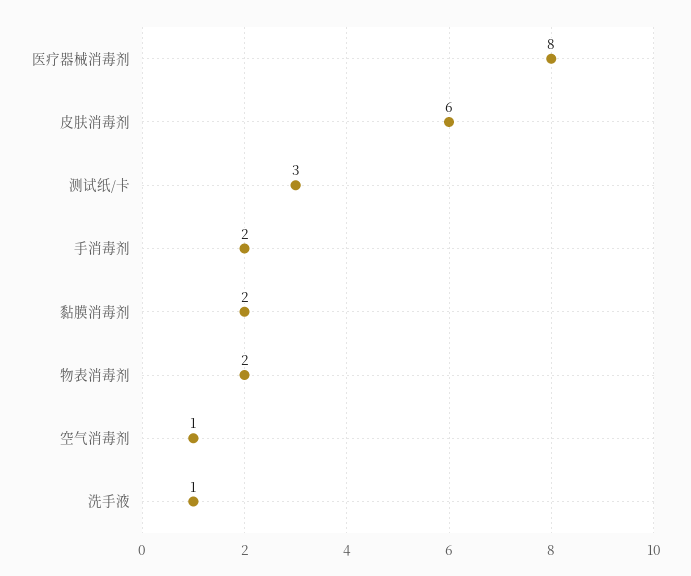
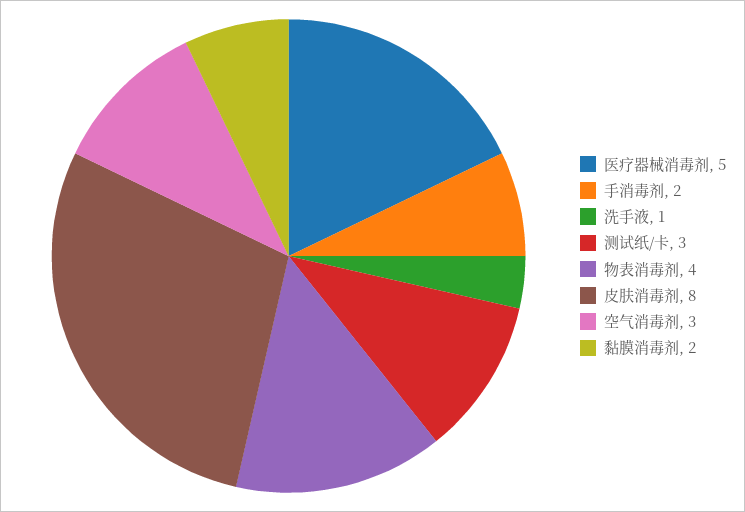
医疗器械消毒剂: 8 -> 5
皮肤消毒剂: 6 -> 8
物表消毒剂: 2 -> 4
空气消毒剂: 1 -> 3

